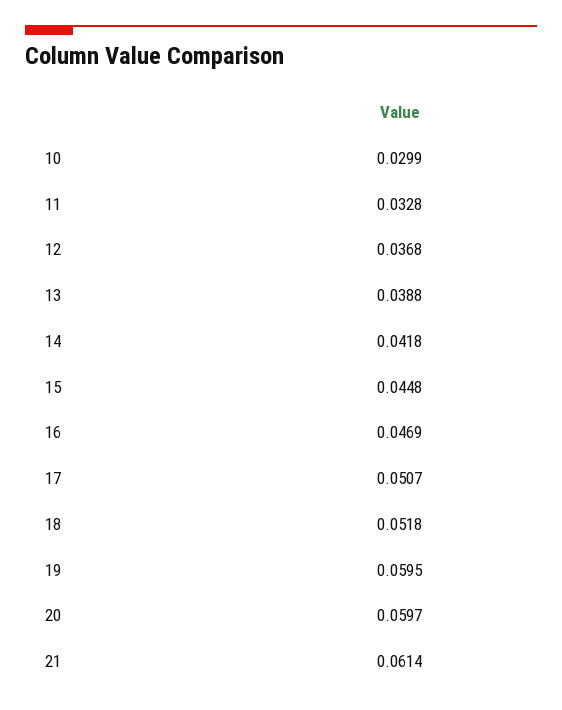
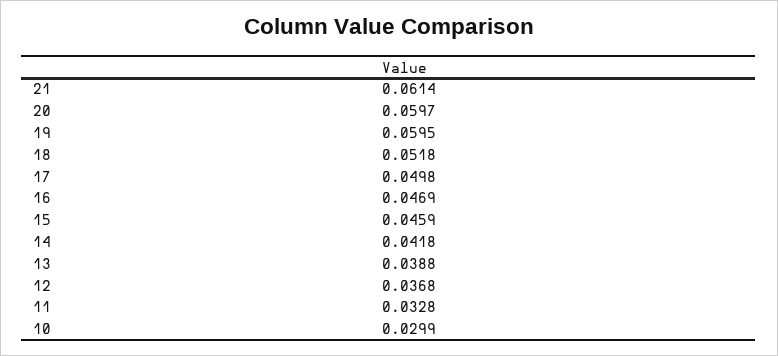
15: 0.0448 -> 0.0459
17: 0.0507 -> 0.0498

